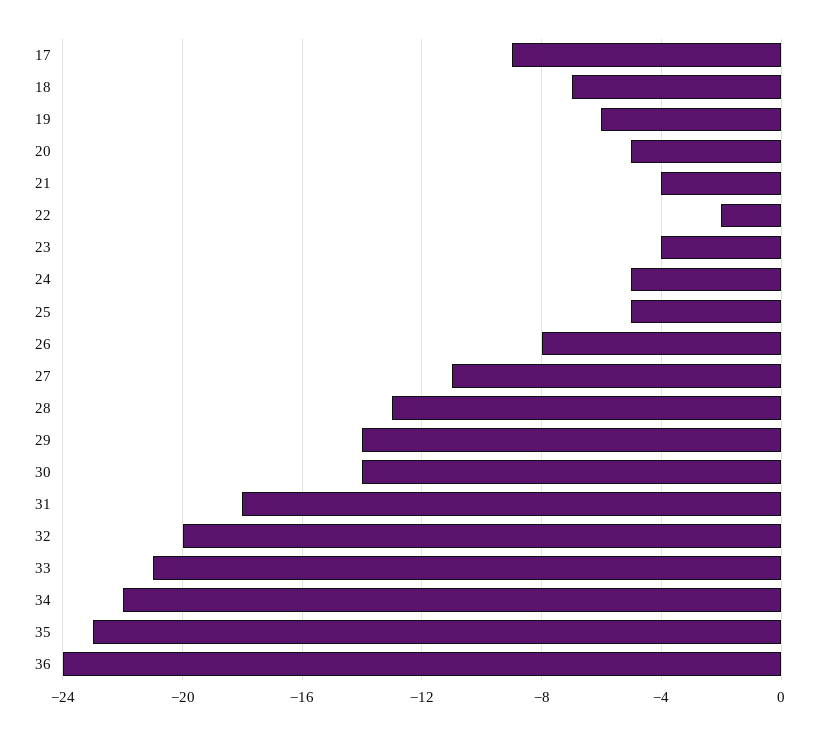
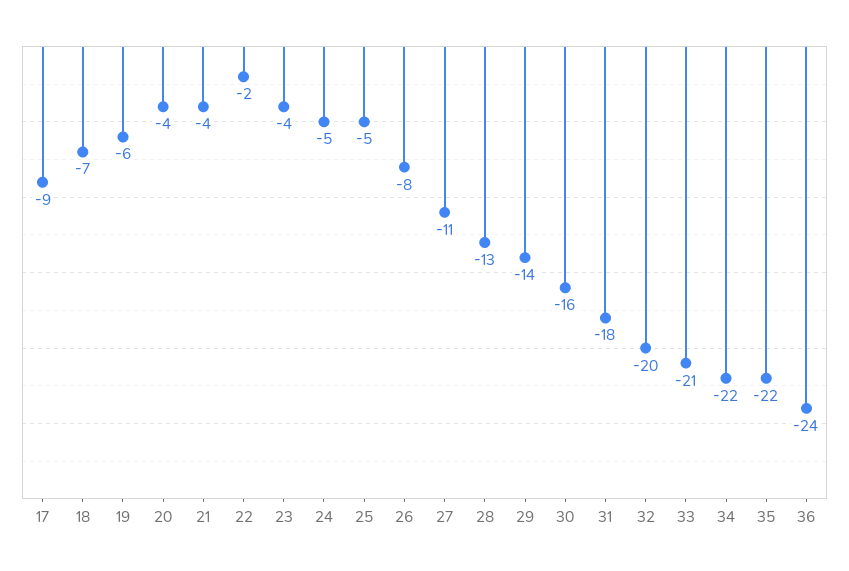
20: -5 -> -4
30: -14 -> -16
35: -23 -> -22

